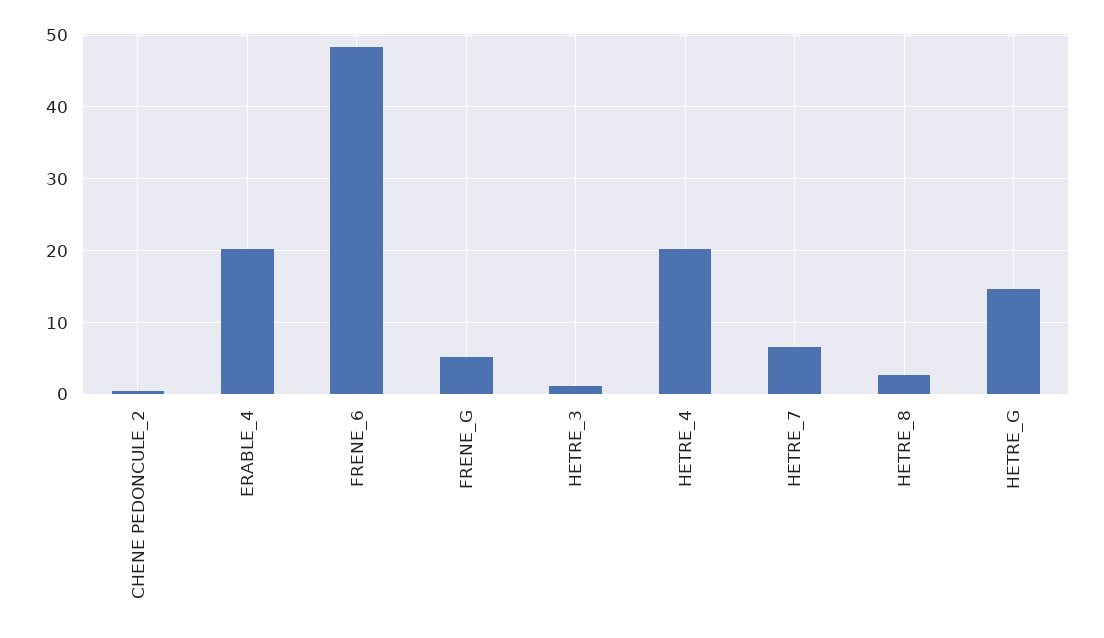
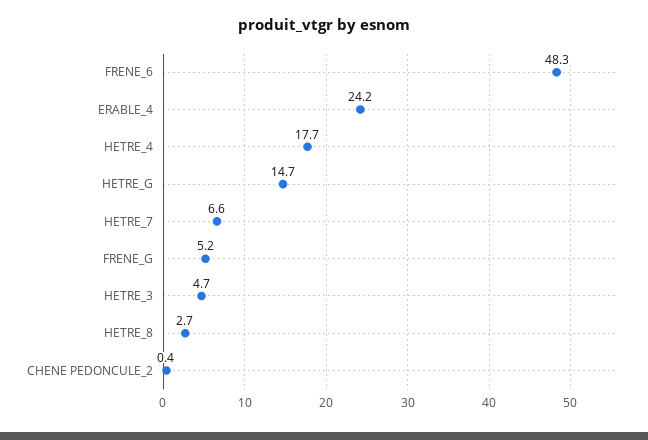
ERABLE_4: 20 -> 24.2
HETRE_3: 1 -> 4.7
HETRE_4: 20 -> 17.7

